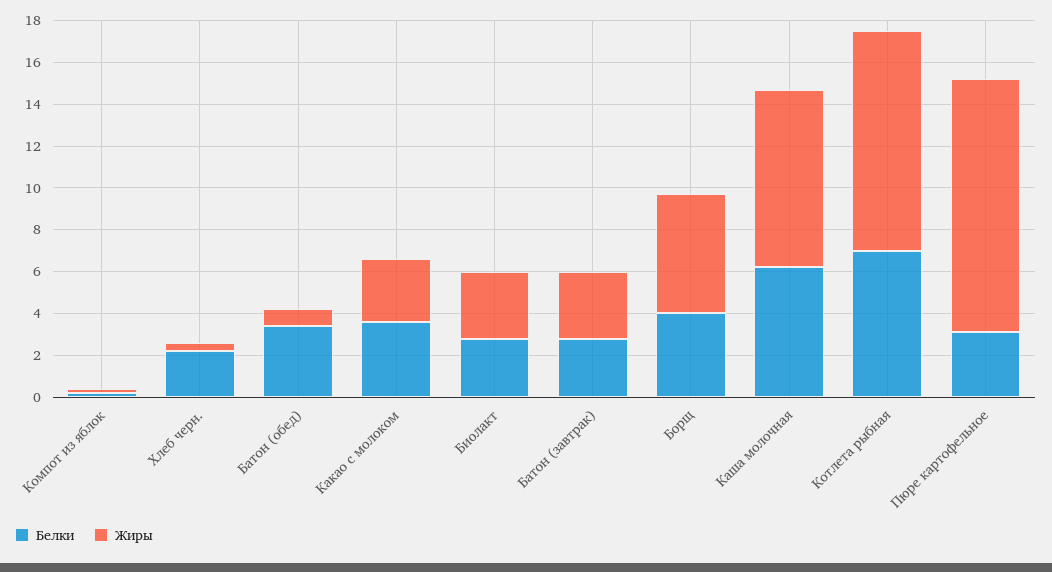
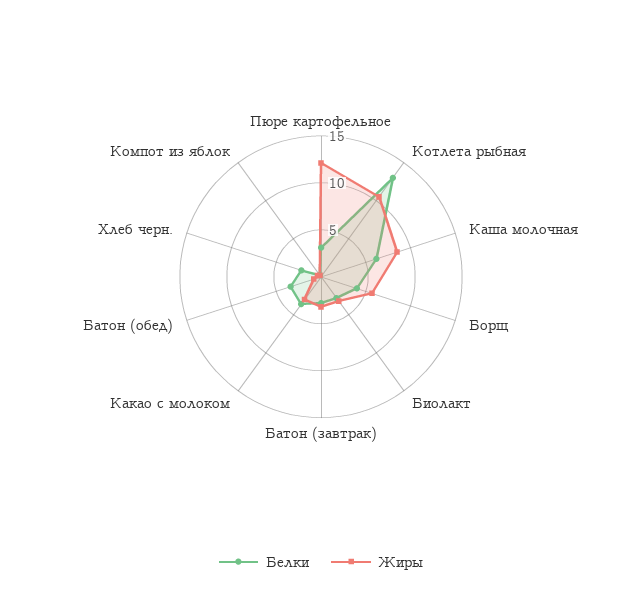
Белки, Котлета рыбная: 7 -> 13

